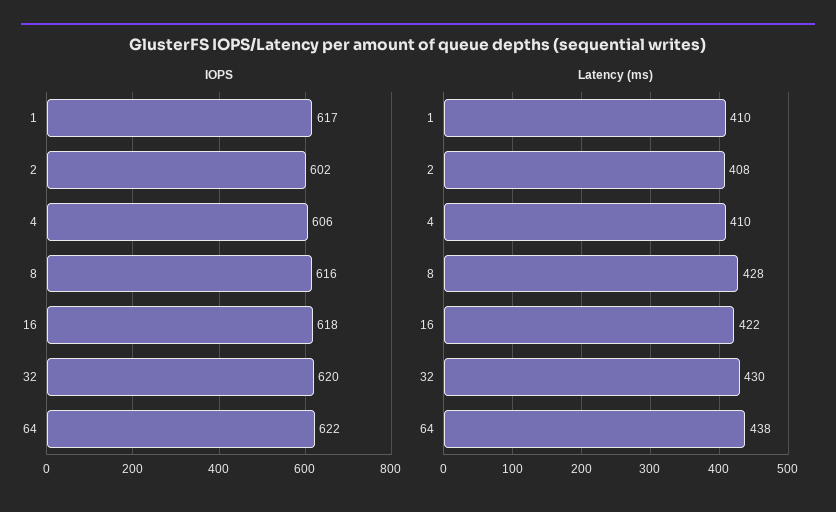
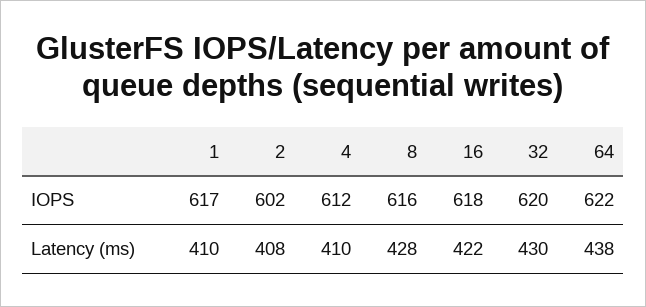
IOPS, 4: 606 -> 612

